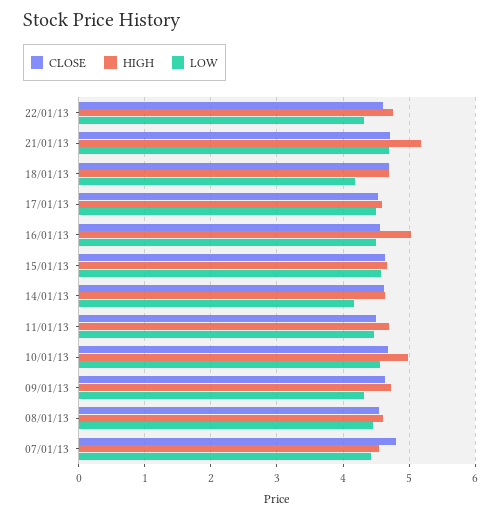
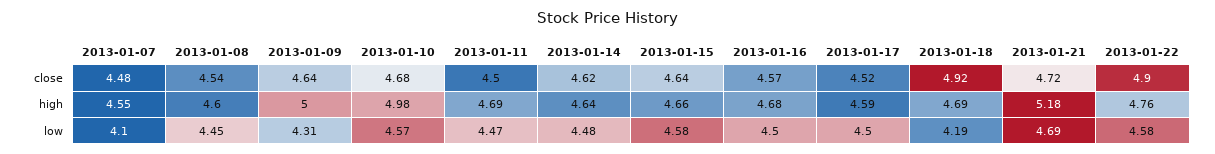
CLOSE, 22/01/13: 4.6 -> 4.9
LOW, 22/01/13: 4.3 -> 4.58
CLOSE, 18/01/13: 4.7 -> 4.92
HIGH, 16/01/13: 5 -> 4.68
LOW, 14/01/13: 4.2 -> 4.48
HIGH, 09/01/13: 4.7 -> 5
CLOSE, 07/01/13: 4.8 -> 4.48
LOW, 07/01/13: 4.4 -> 4.1

